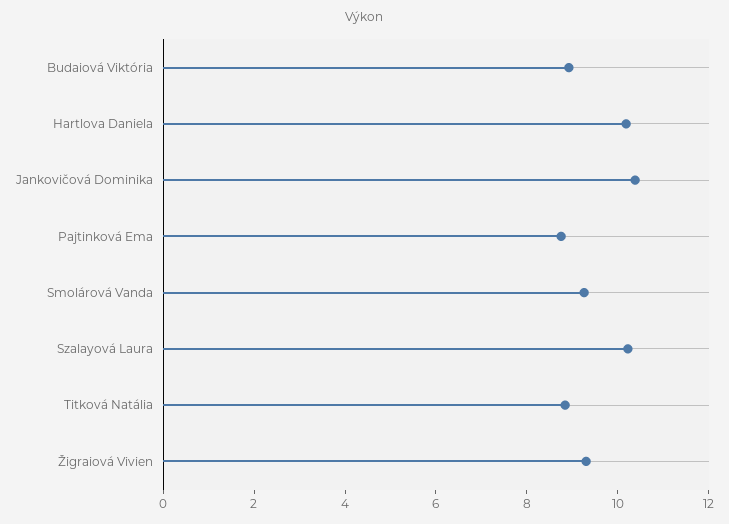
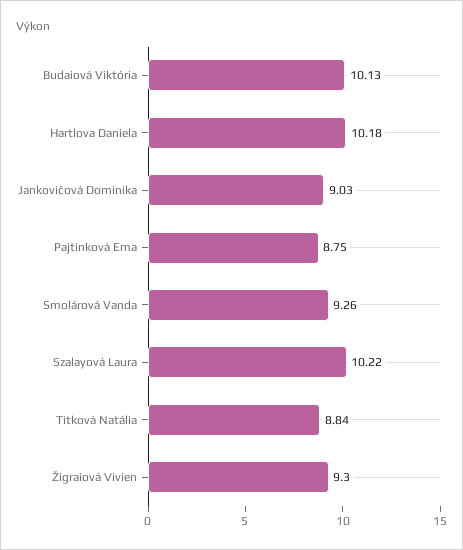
Budaiová Viktória: 9 -> 10.13
Jankovičová Dominika: 10.5 -> 9.03

